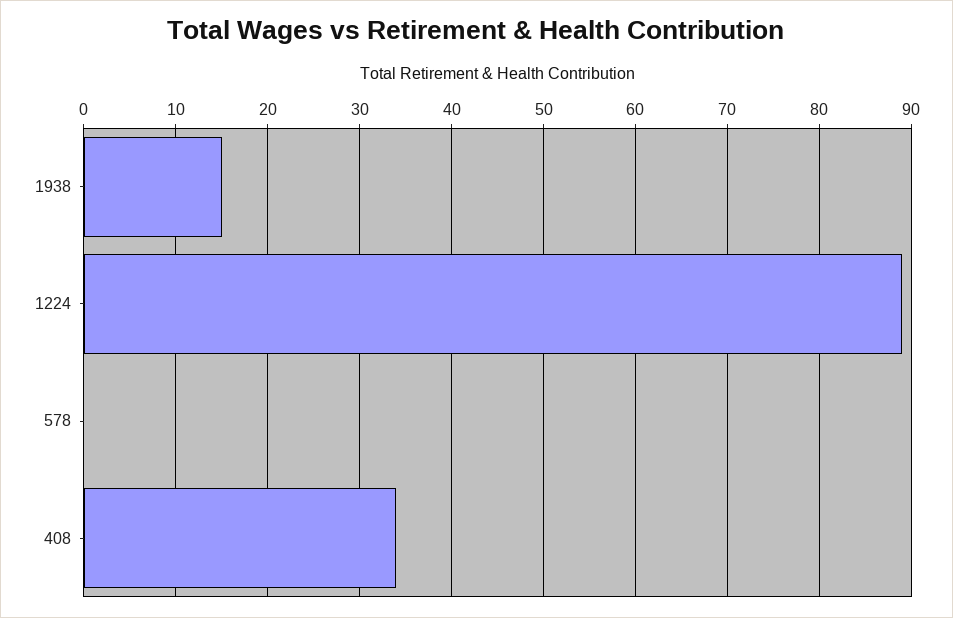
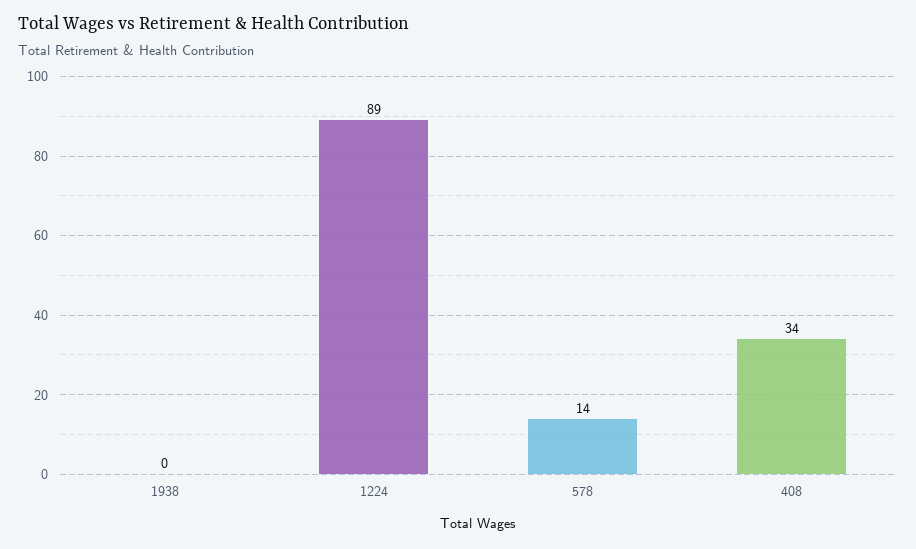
1938: 15 -> 0
578: 0 -> 14

